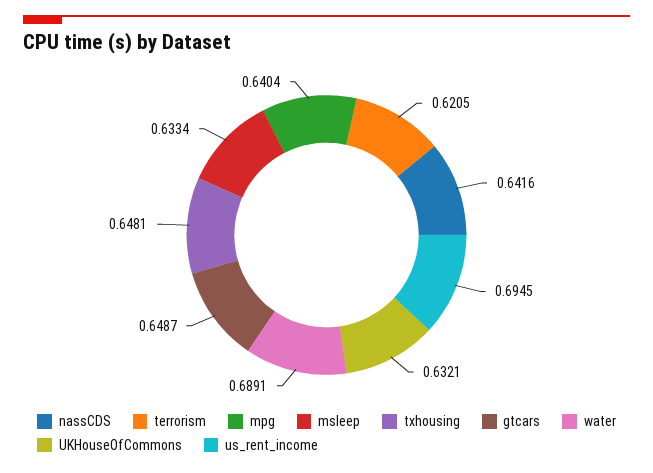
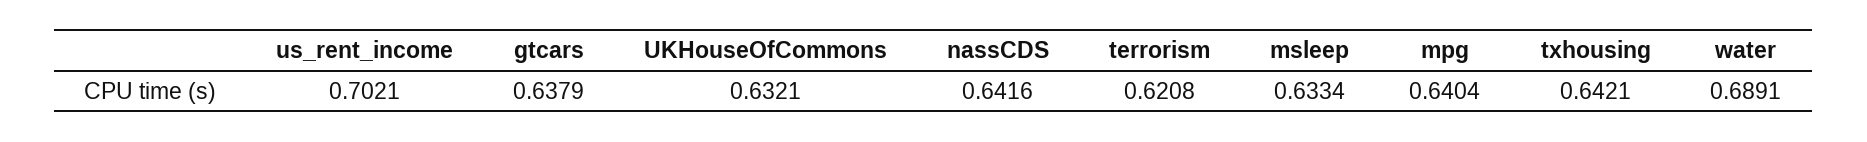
terrorism: 0.6205 -> 0.6208
txhousing: 0.6481 -> 0.6421
gtcars: 0.6487 -> 0.6379
us_rent_income: 0.6945 -> 0.7021

